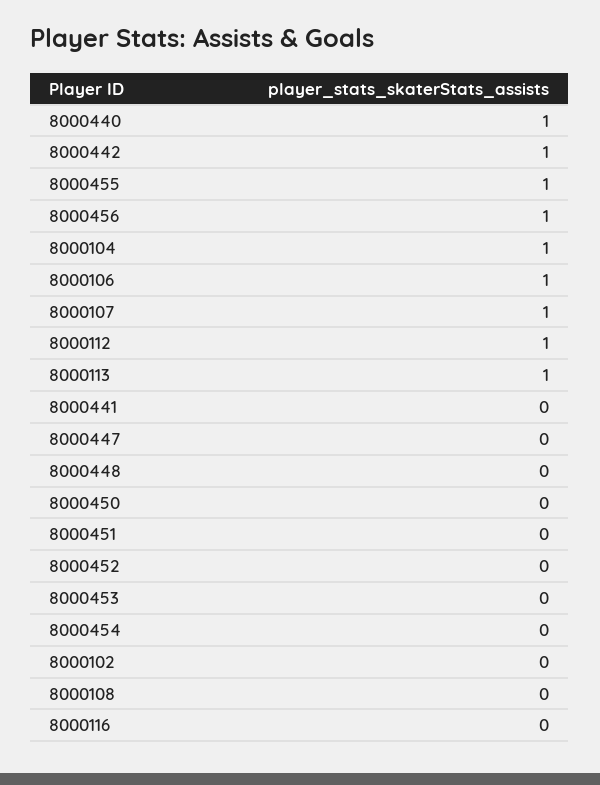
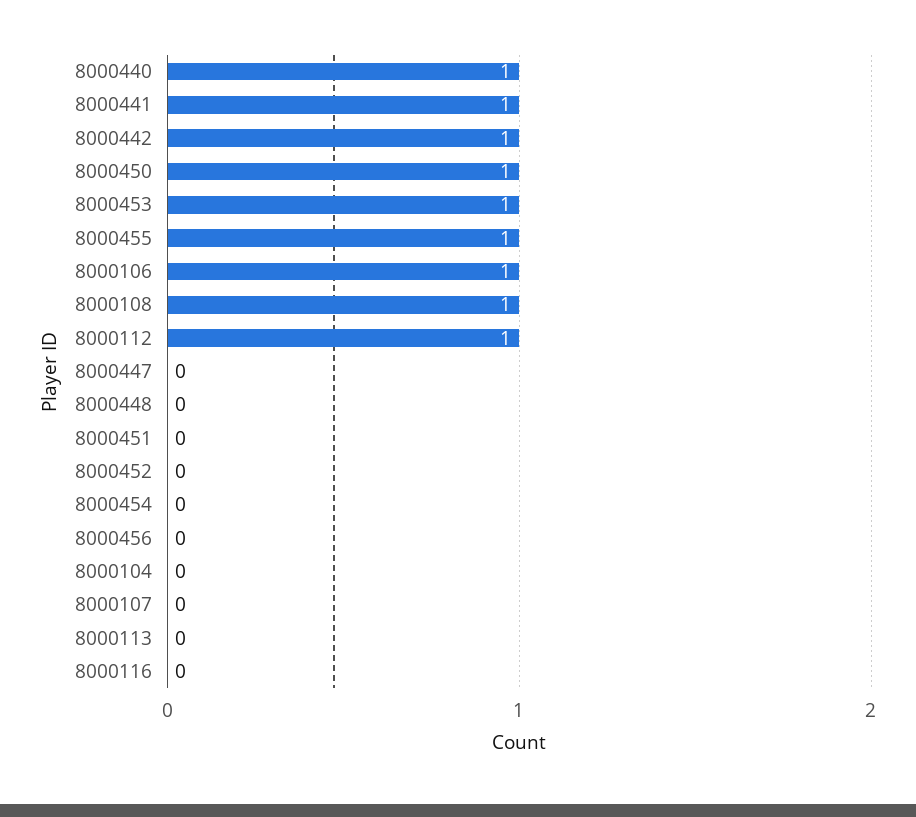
8000456: 1 -> 0
8000104: 1 -> 0
8000107: 1 -> 0
8000113: 1 -> 0
8000441: 0 -> 1
8000450: 0 -> 1
8000453: 0 -> 1
8000102: 0 -> none
8000108: 0 -> 1

